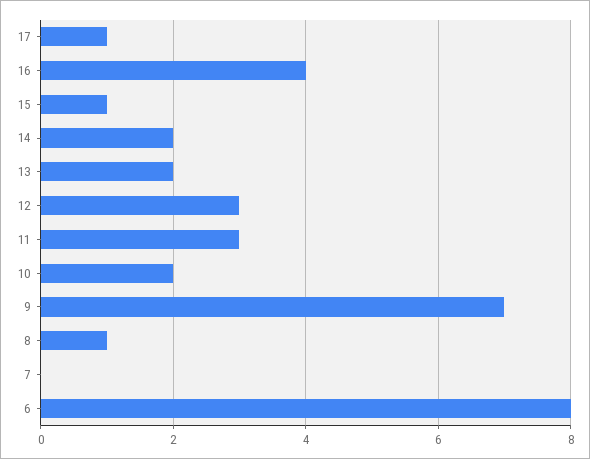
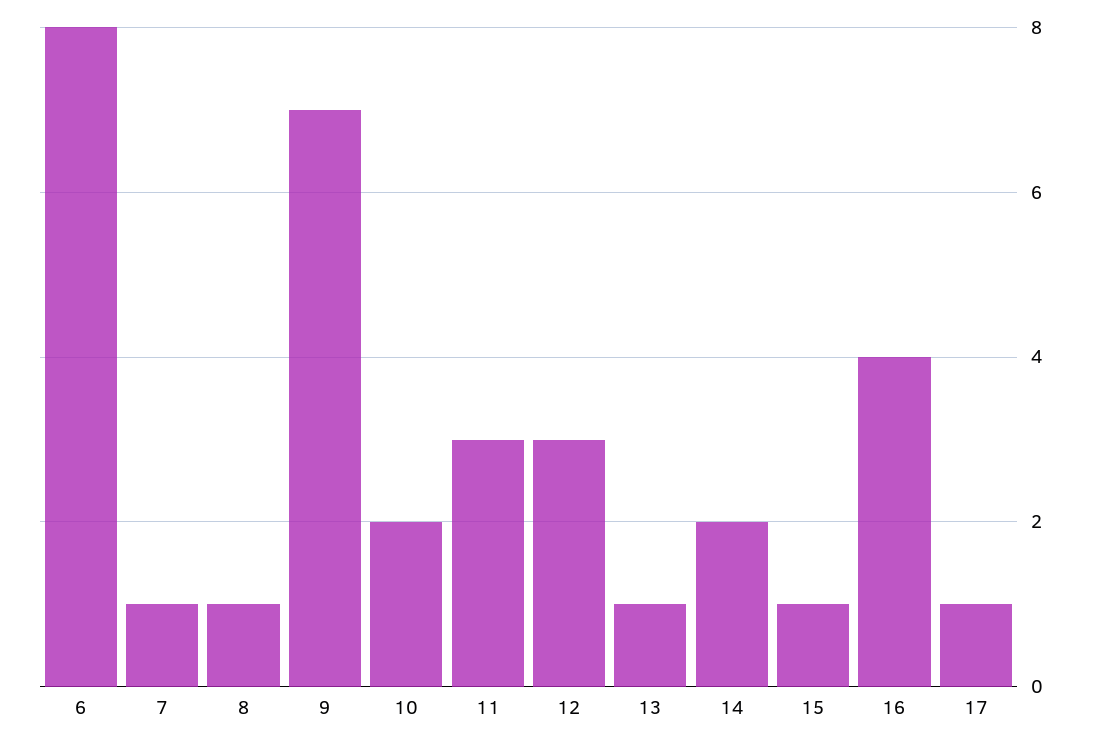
13: 2 -> 1
7: 0 -> 1

